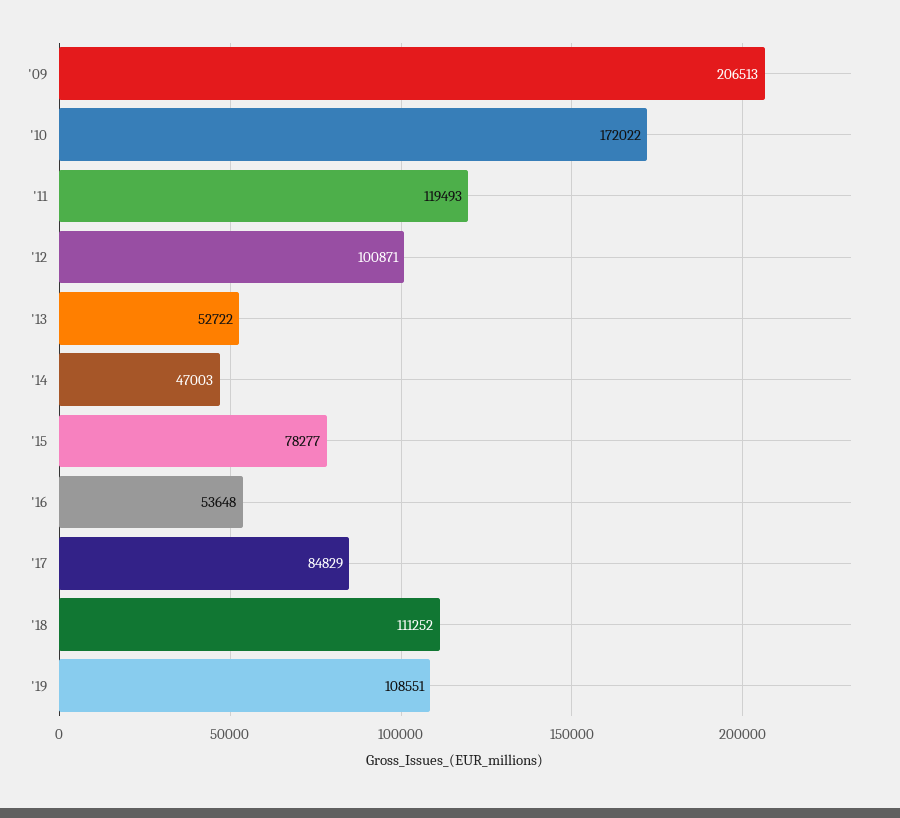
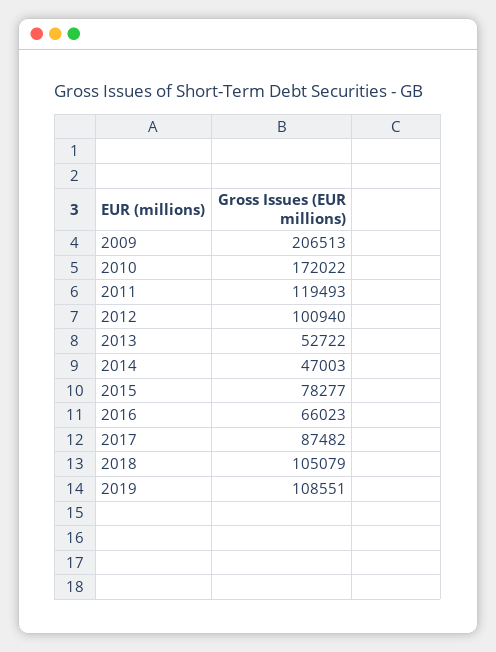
'12: 100871 -> 100940
'16: 53648 -> 66023
'17: 84829 -> 87482
'18: 111252 -> 105079

